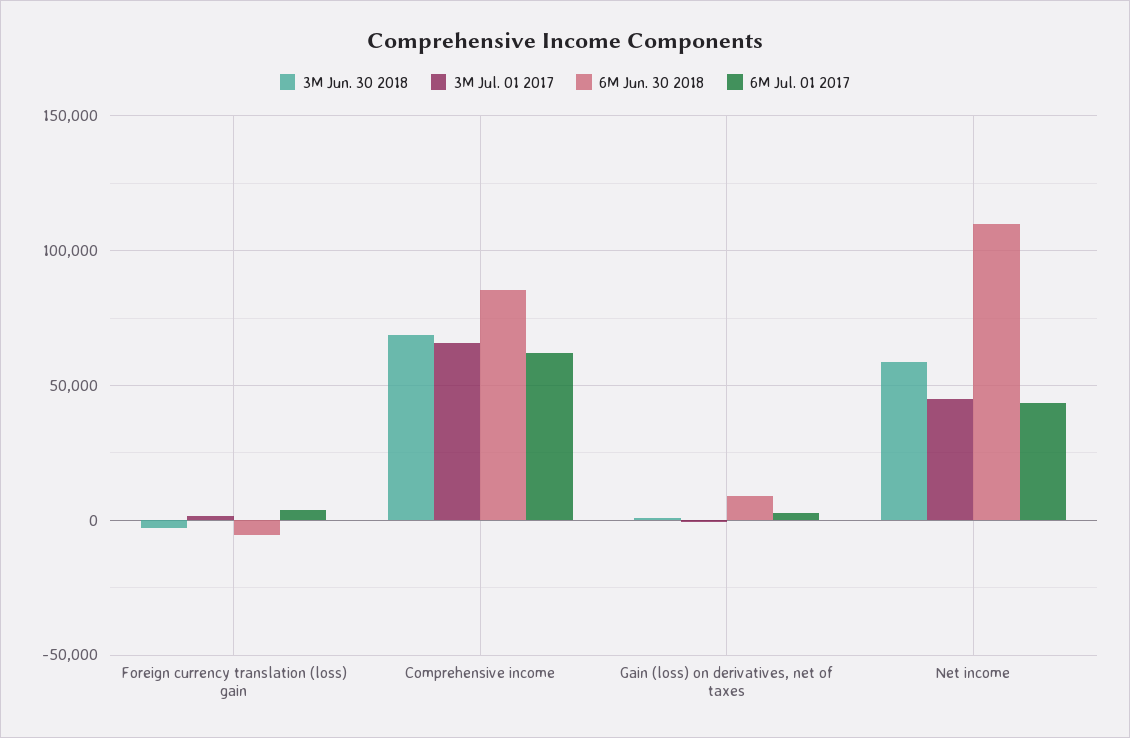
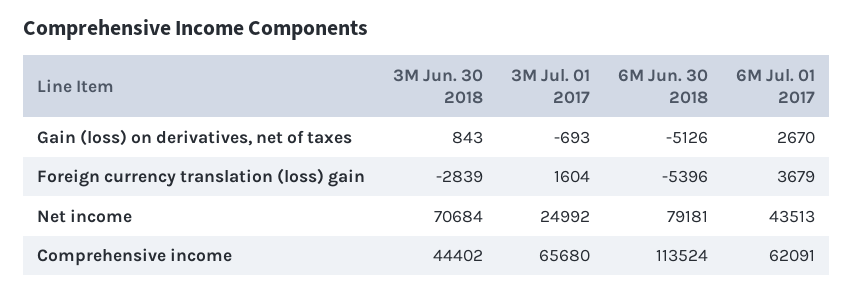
3M Jun. 30 2018, Comprehensive income: 70000 -> 44402
6M Jun. 30 2018, Comprehensive income: 85000 -> 113524
6M Jun. 30 2018, Gain (loss) on derivatives, net of taxes: 10000 -> -5126
3M Jun. 30 2018, Net income: 60000 -> 70684
3M Jul. 01 2017, Net income: 45000 -> 24992
6M Jun. 30 2018, Net income: 110000 -> 79181

